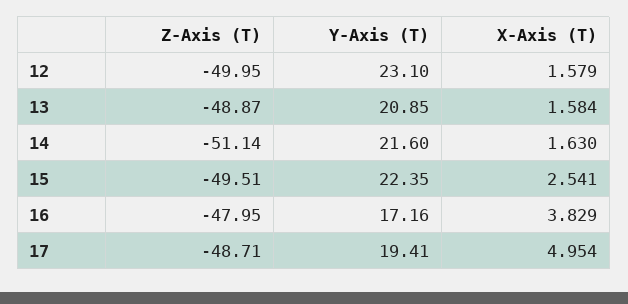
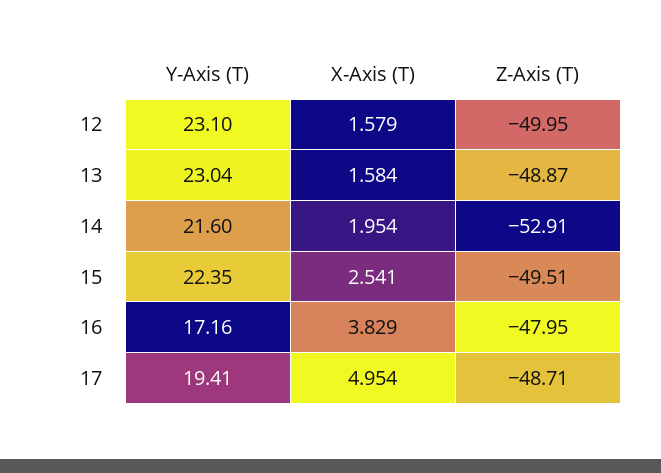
Y-Axis (T), 13: 20.85 -> 23.04
Z-Axis (T), 14: -51.14 -> -52.91
X-Axis (T), 14: 1.63 -> 1.954

